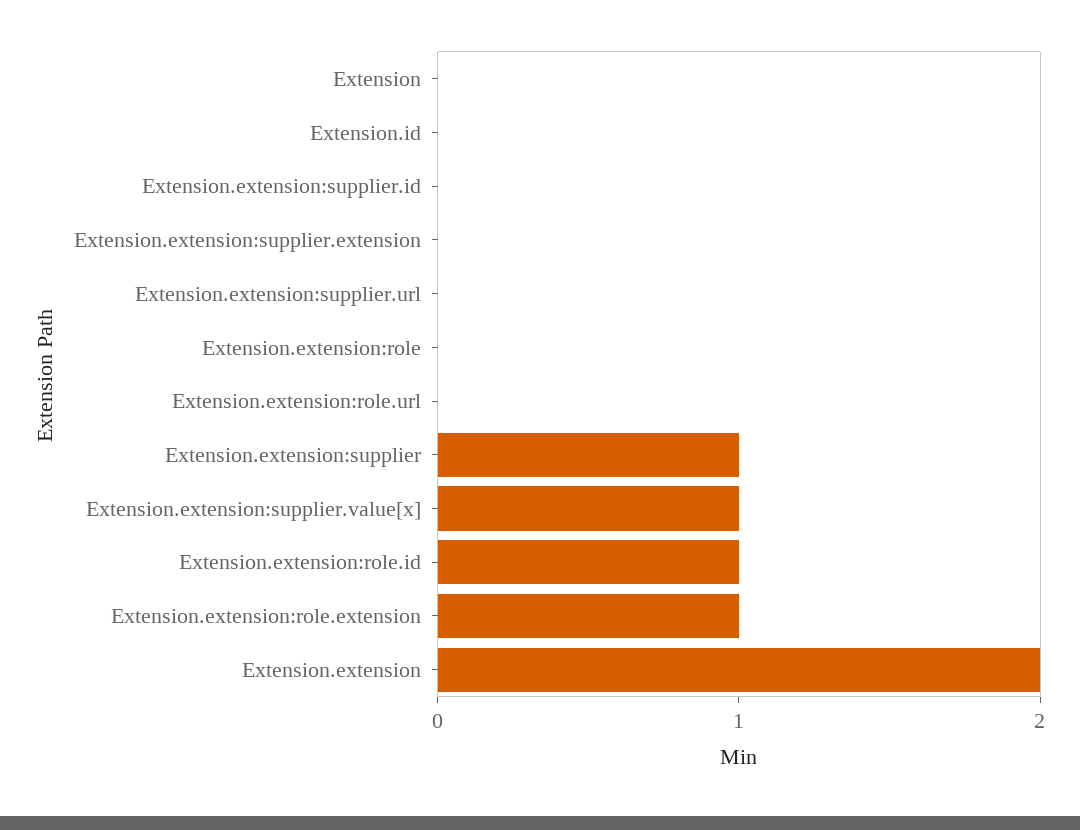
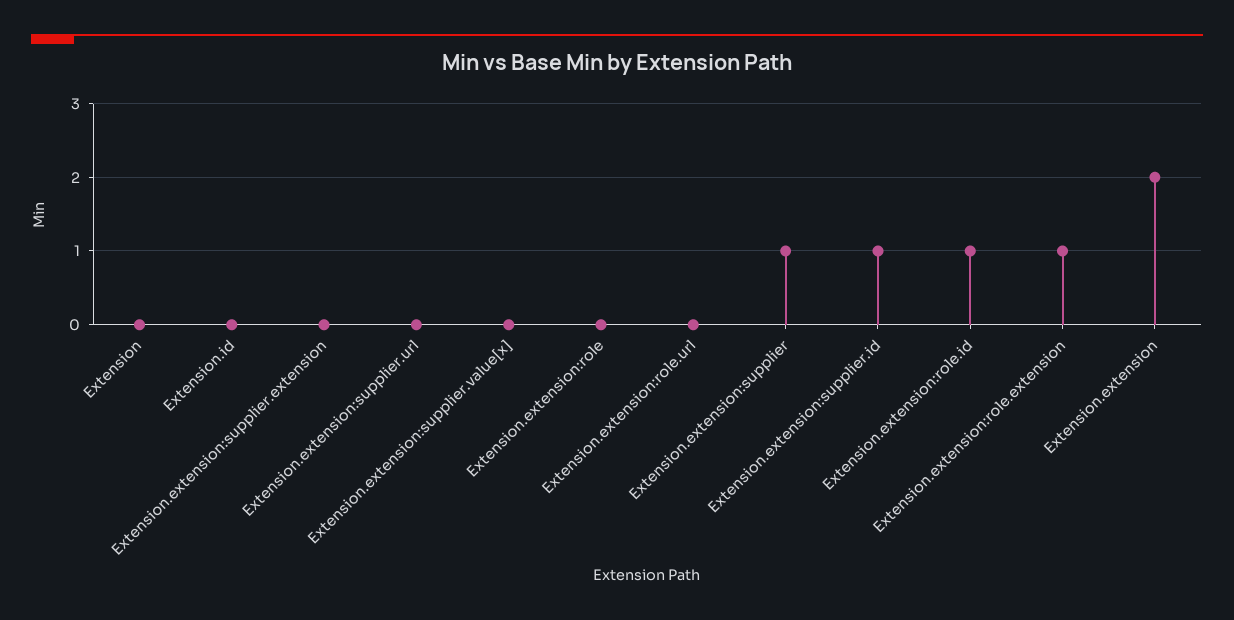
Extension.extension:supplier.id: 0 -> 1
Extension.extension:supplier.value[x]: 1 -> 0

